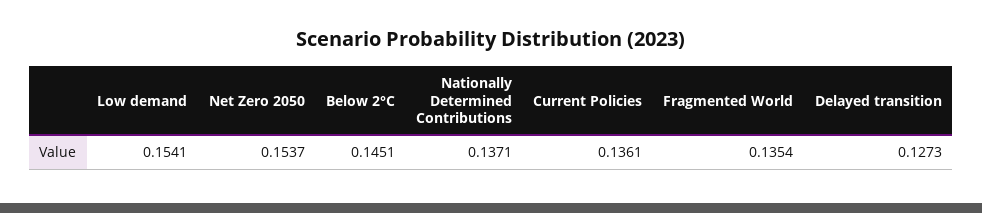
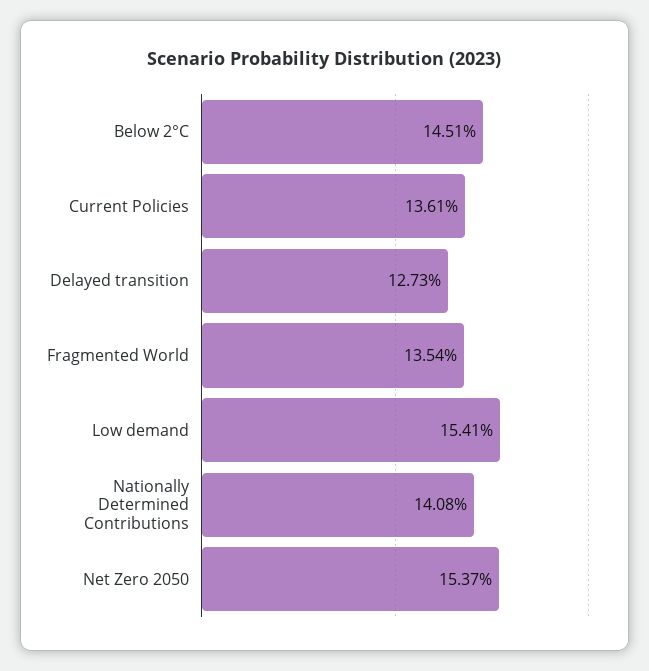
Nationally Determined Contributions: 0.1371 -> 0.1408

